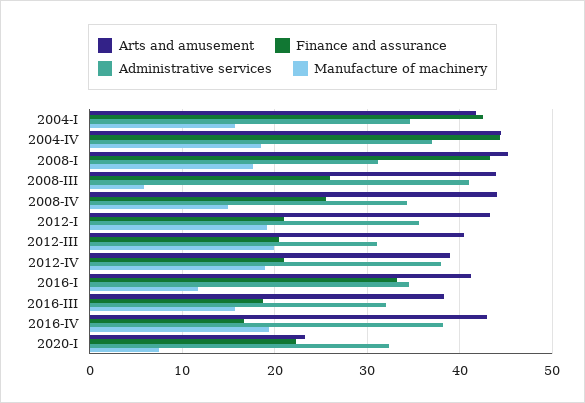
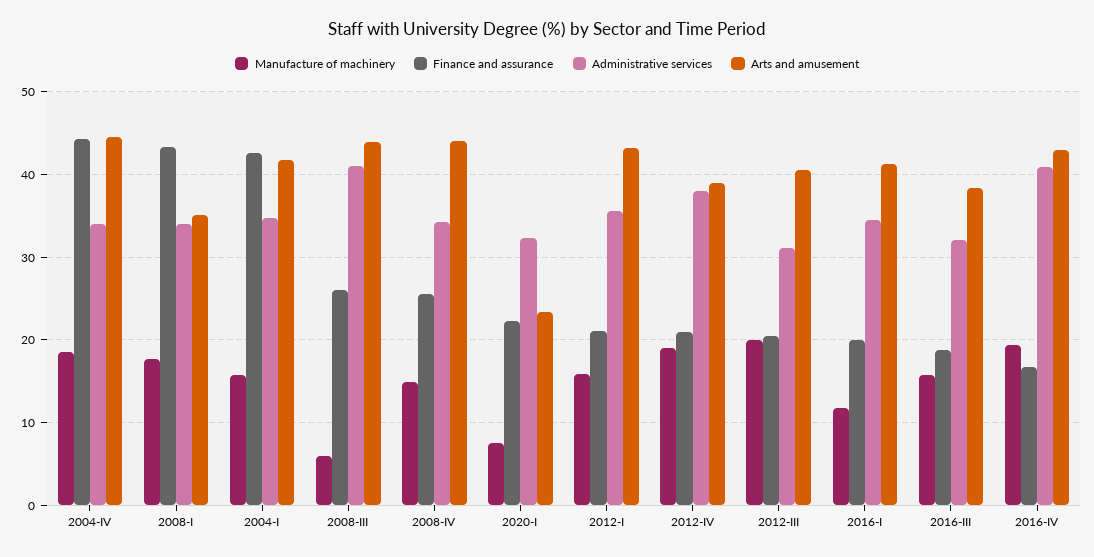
Administrative services, 2004-IV: 37 -> 34
Arts and amusement, 2008-I: 45 -> 35
Administrative services, 2008-I: 31 -> 34
Manufacture of machinery, 2012-I: 19 -> 16
Finance and assurance, 2016-I: 33 -> 20
Administrative services, 2016-IV: 38 -> 41

